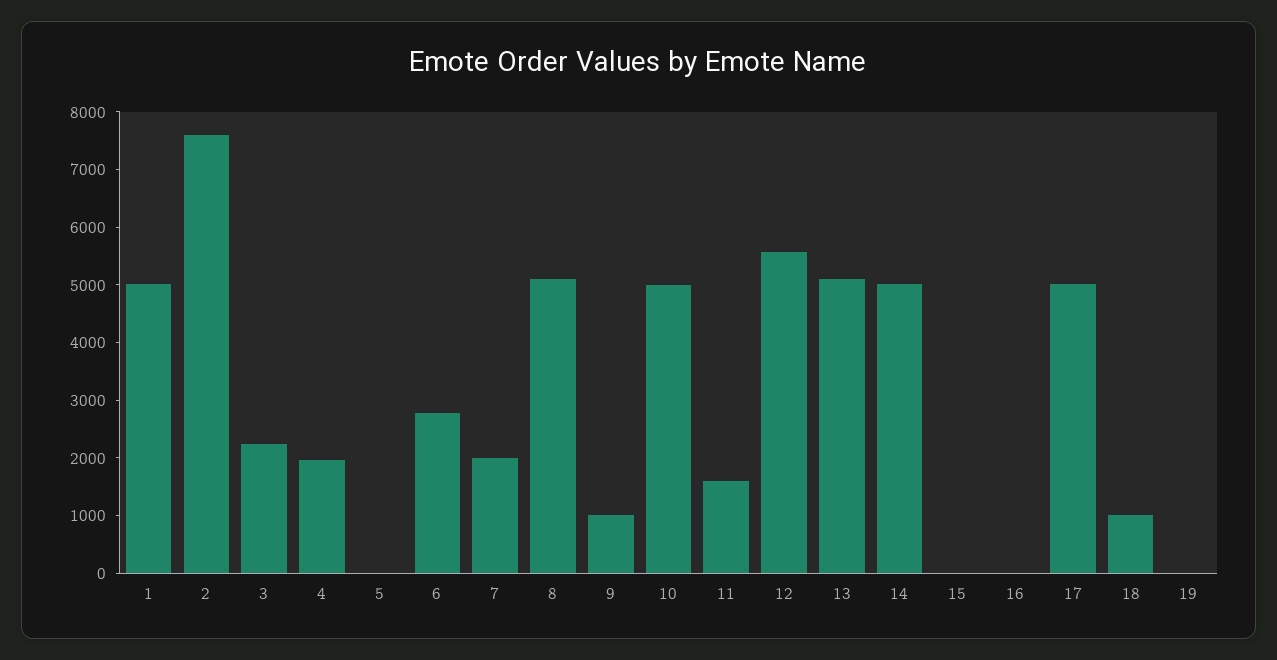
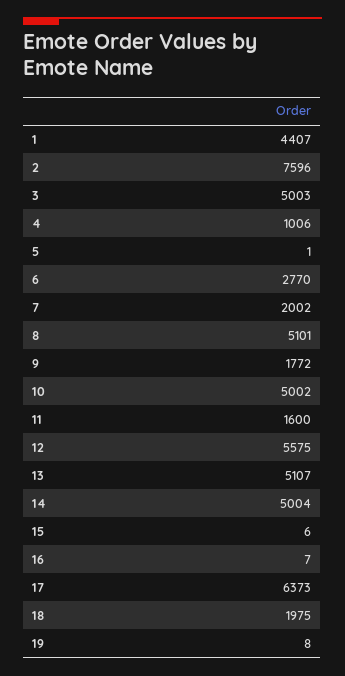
1: 5000 -> 4407
3: 2200 -> 5003
4: 2000 -> 1006
9: 1000 -> 1772
17: 5000 -> 6373
18: 1000 -> 1975

